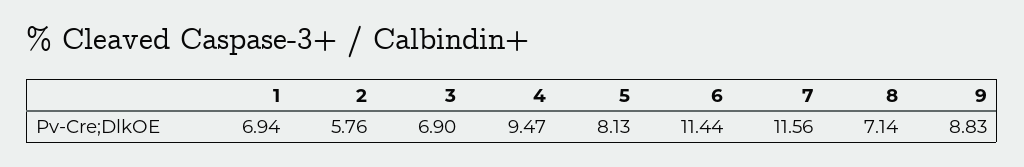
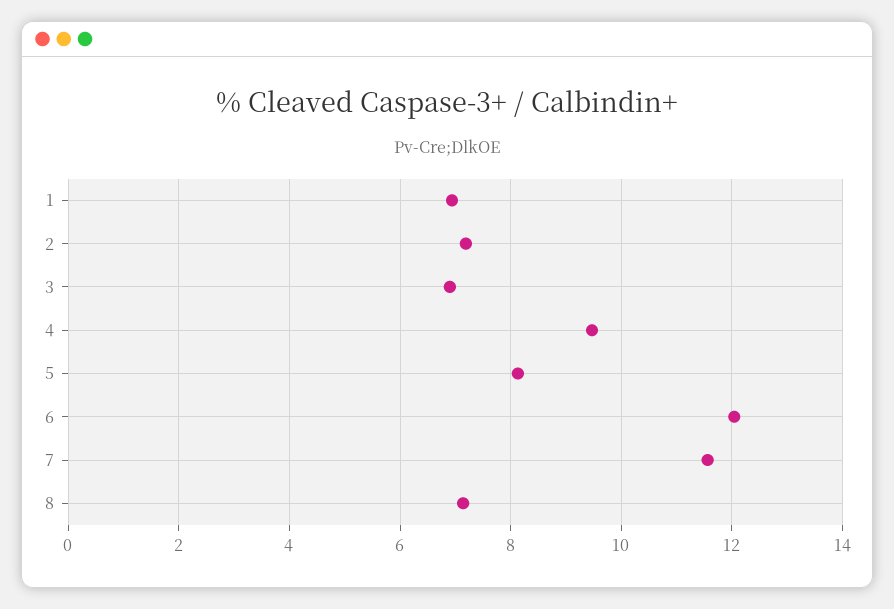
2: 5.76 -> 7.2
6: 11.44 -> 12
9: 8.83 -> none

